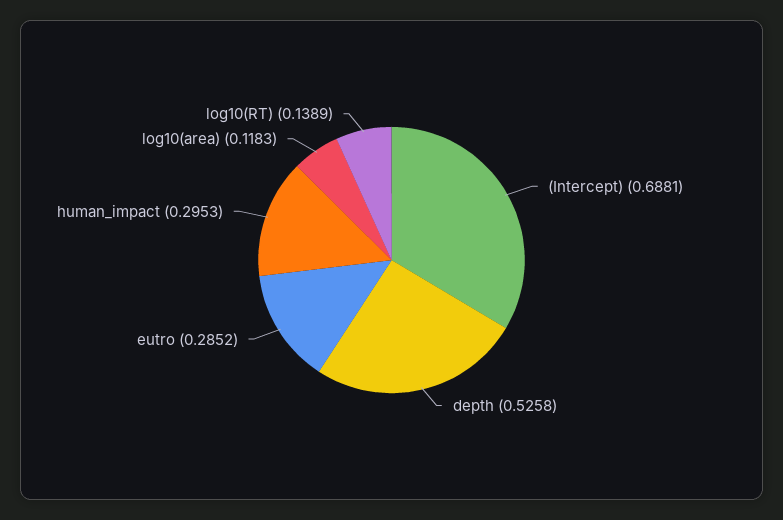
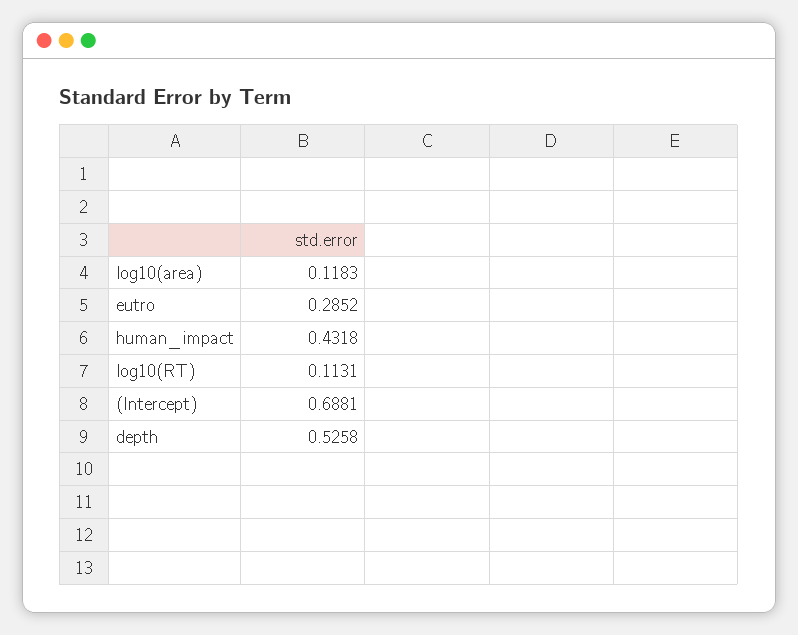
human_impact: 0.2953 -> 0.4318
log10(RT): 0.1389 -> 0.1131

